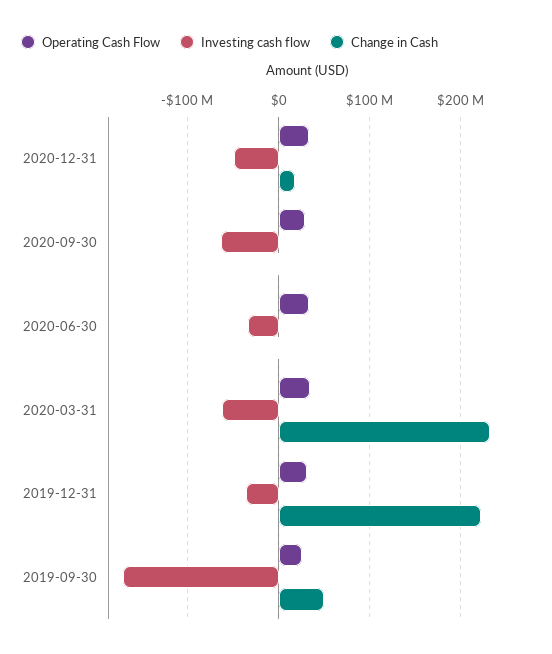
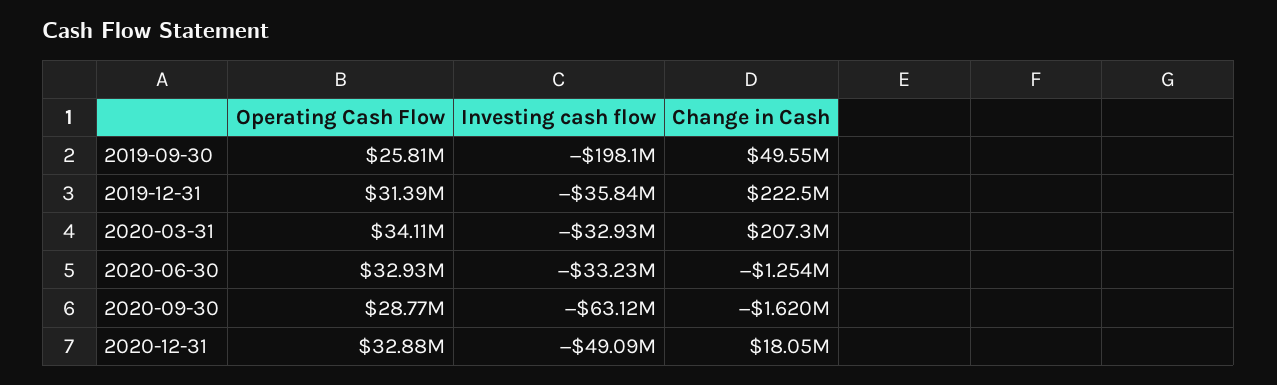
Investing cash flow, 2020-03-31: -60000000 -> -32930000
Change in Cash, 2020-03-31: 230000000 -> 207300000
Investing cash flow, 2019-09-30: -170000000 -> -198100000

